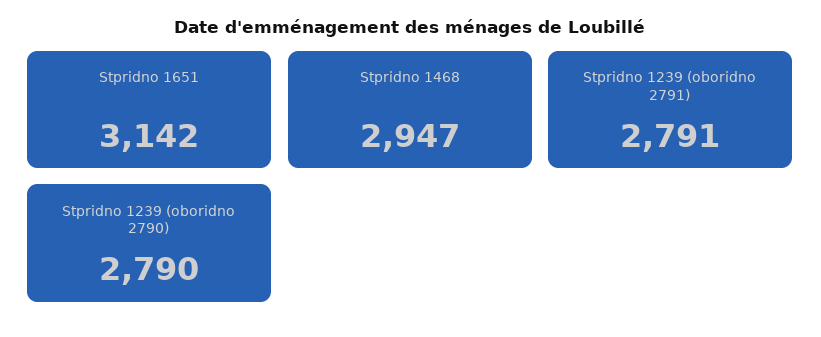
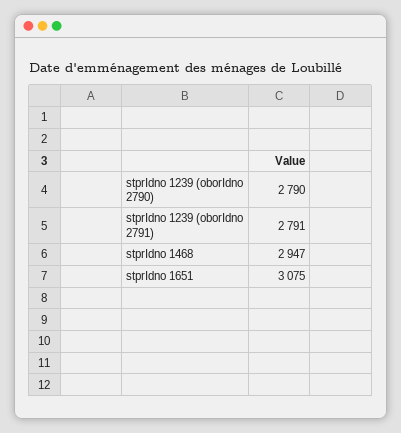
Stpridno 1651: 3142 -> 3075

